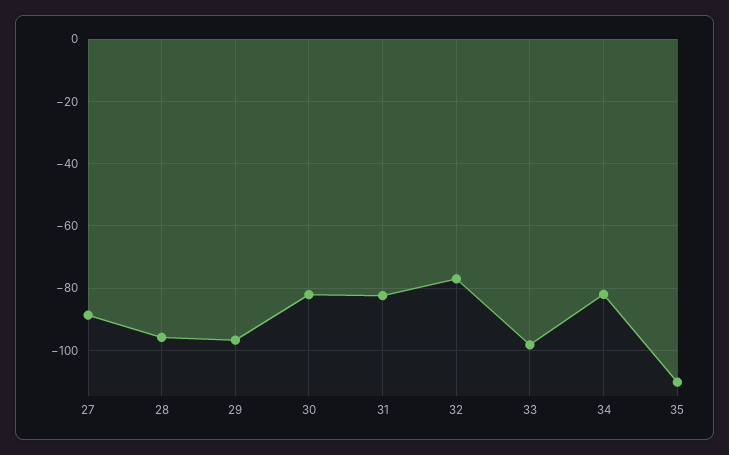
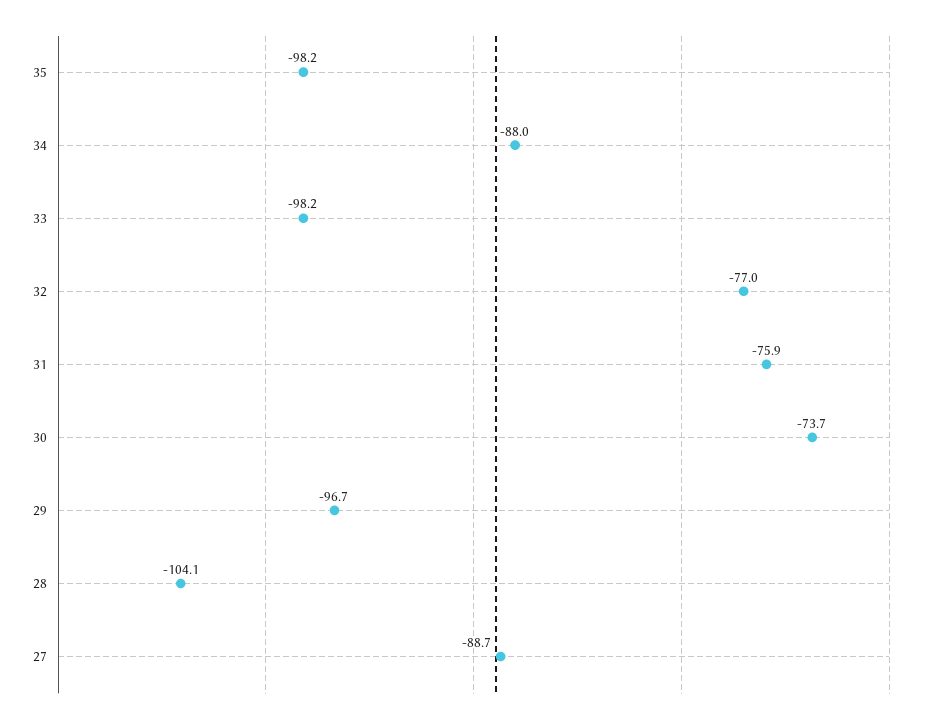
28: -96 -> -104.1
30: -82 -> -73.7
31: -82 -> -75.9
34: -82 -> -88
35: -110 -> -98.2

